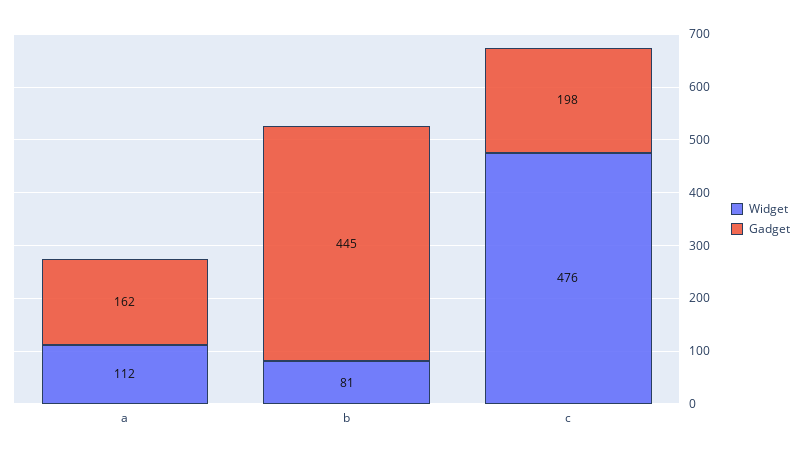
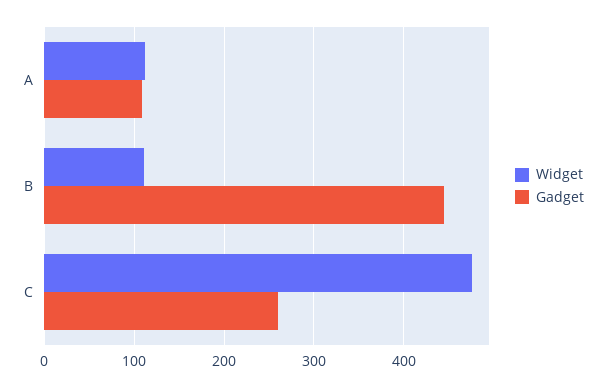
Gadget, a: 162 -> 110
Widget, b: 81 -> 110
Gadget, c: 198 -> 260

